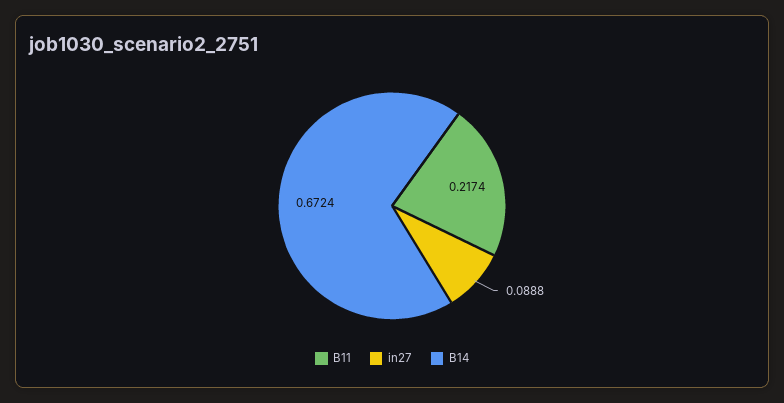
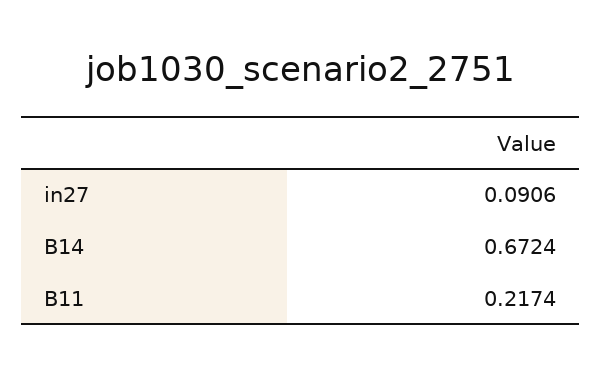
in27: 0.0888 -> 0.0906

